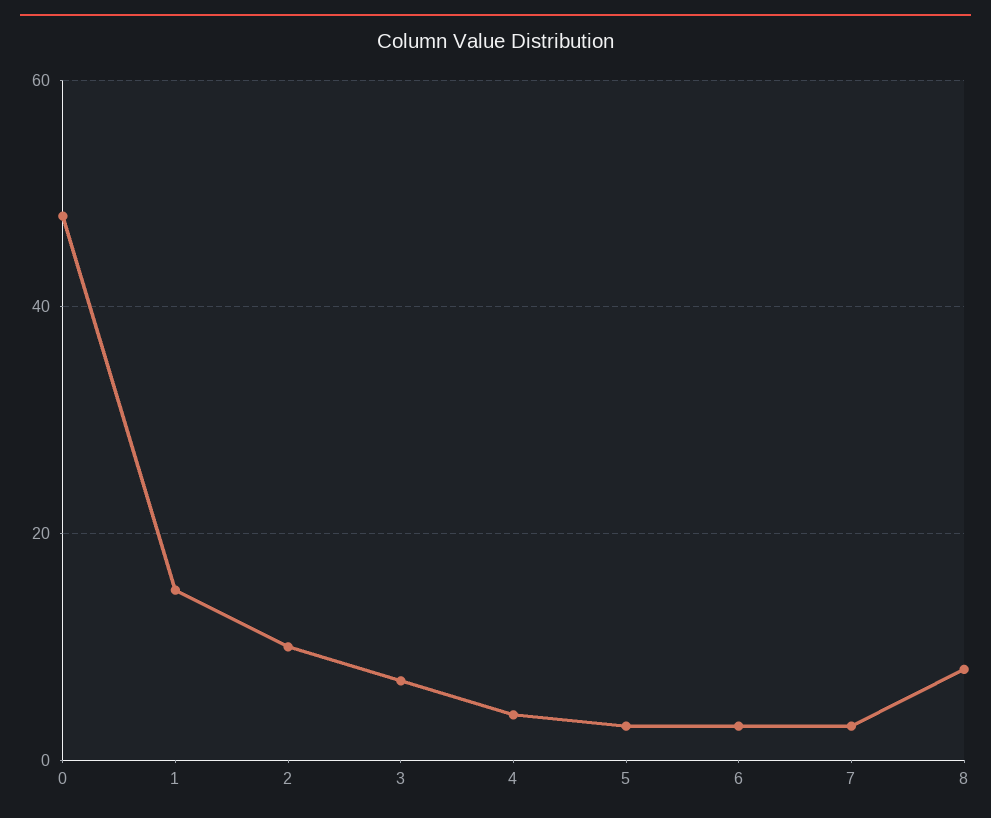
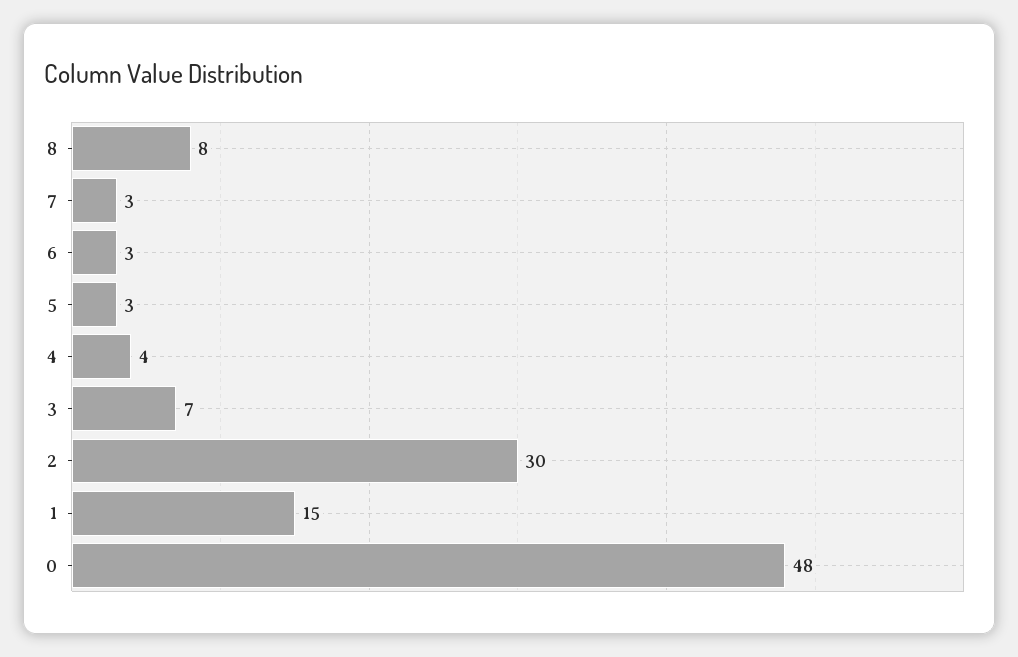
2: 10 -> 30

